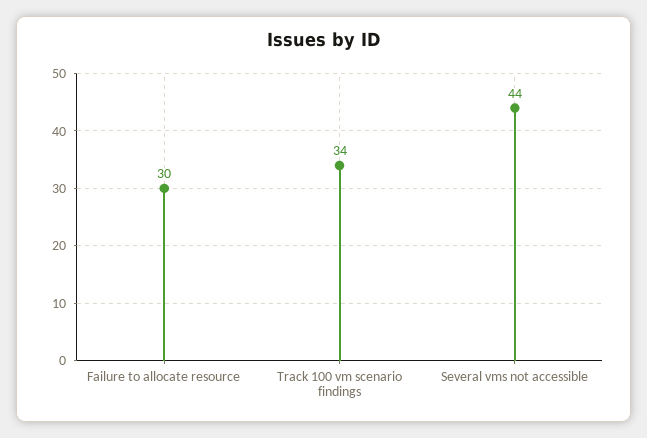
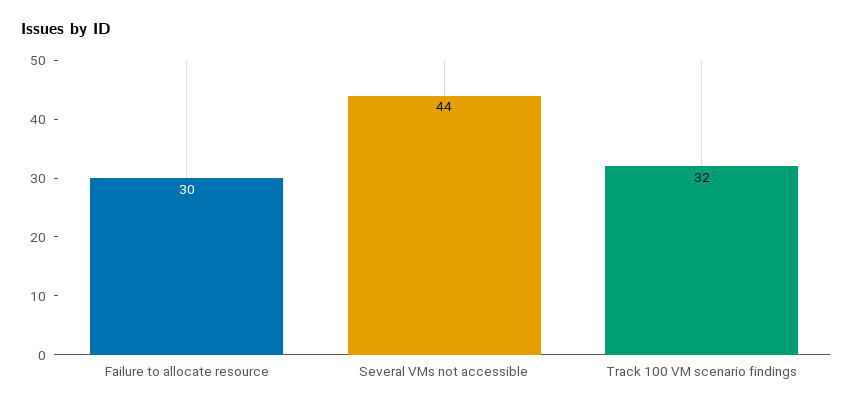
Track 100 vm scenario findings: 34 -> 32

